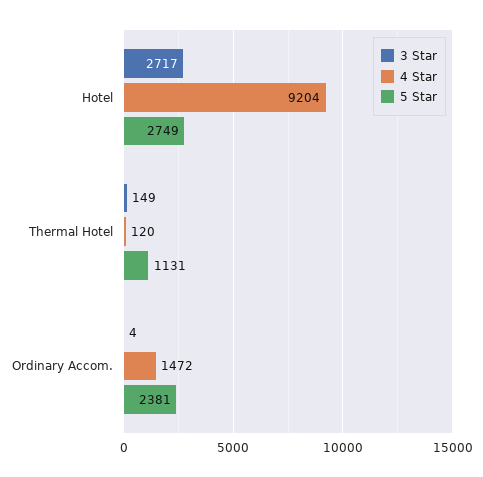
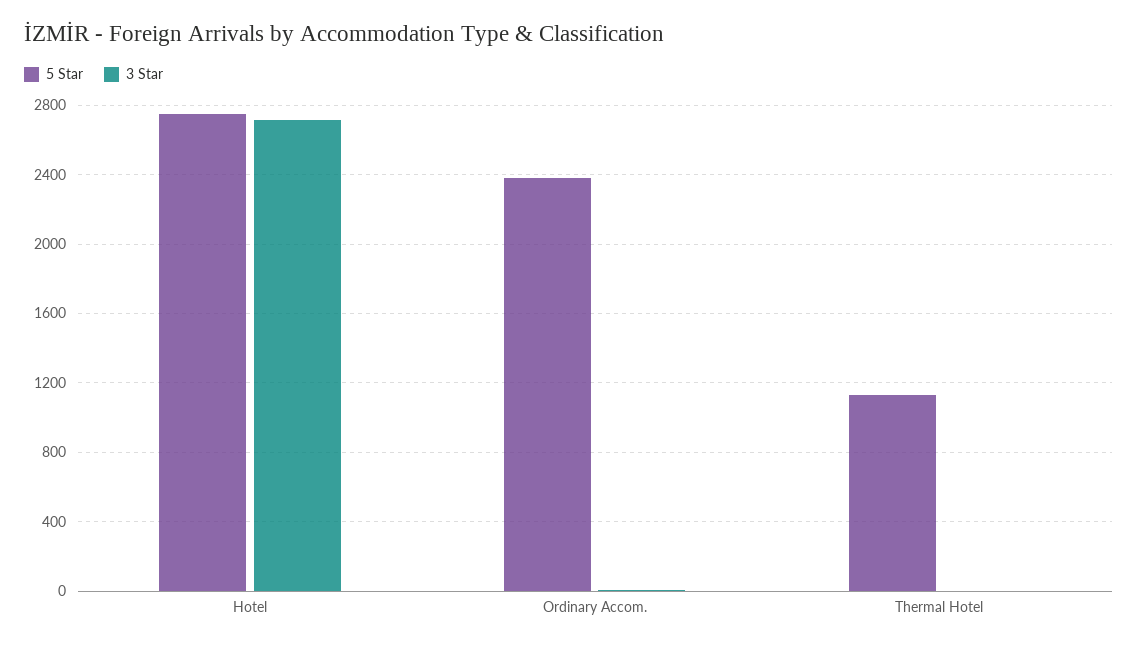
4 Star, Hotel: 9204 -> none
3 Star, Thermal Hotel: 149 -> 0
4 Star, Thermal Hotel: 120 -> none
4 Star, Ordinary Accom.: 1472 -> none

